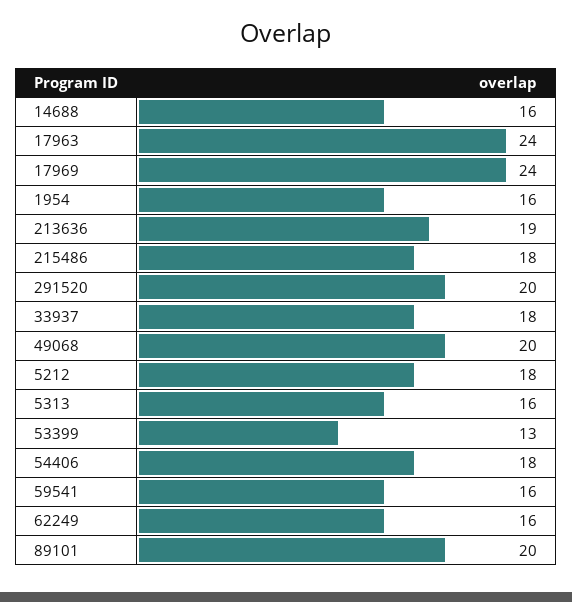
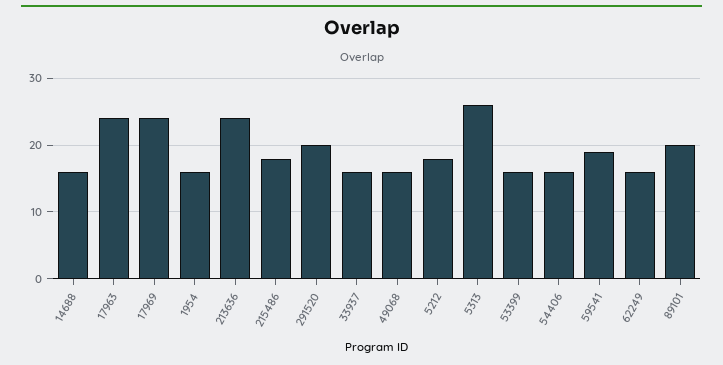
213636: 19 -> 24
33937: 18 -> 16
49068: 20 -> 16
5313: 16 -> 26
53399: 13 -> 16
54406: 18 -> 16
59541: 16 -> 19

